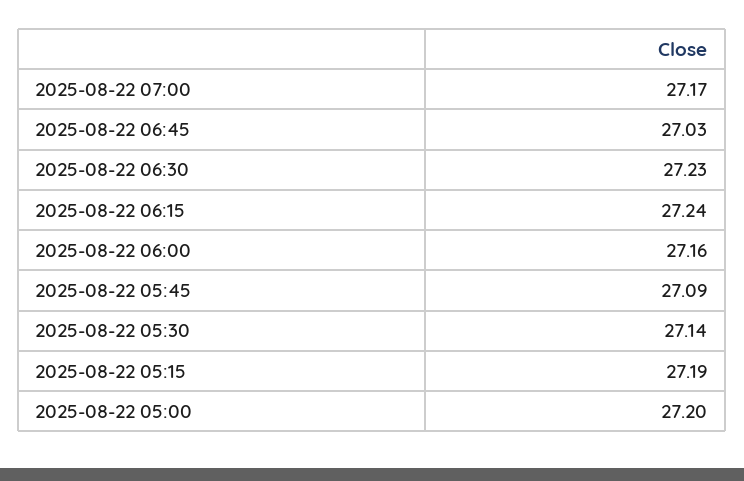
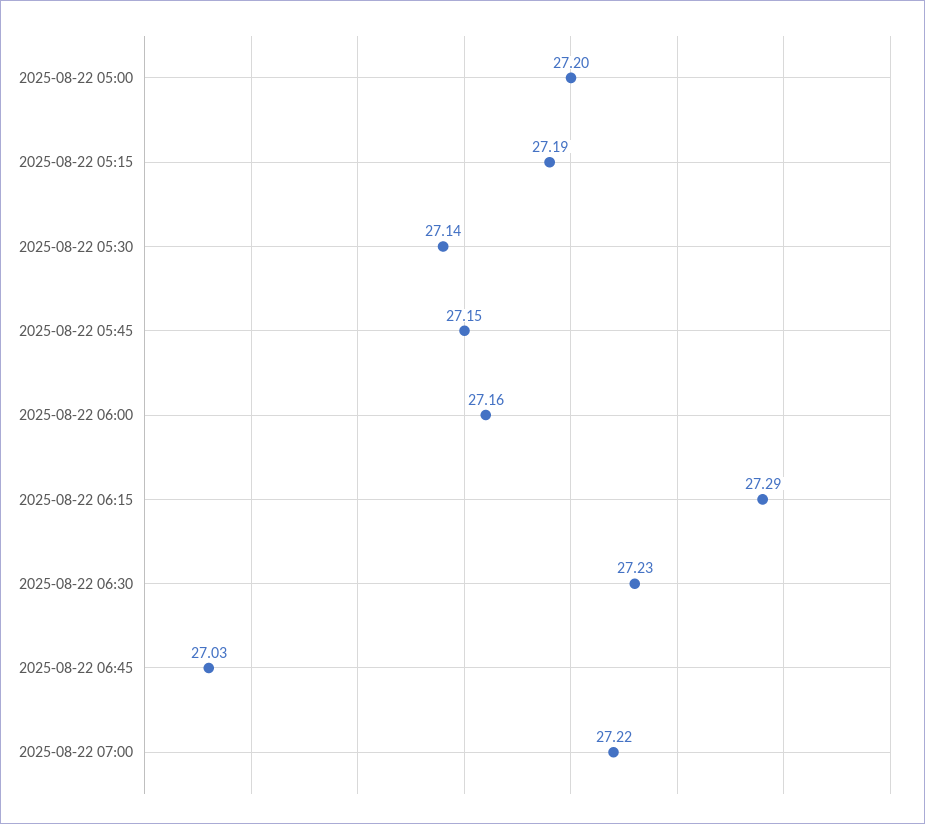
2025-08-22 07:00: 27.17 -> 27.22
2025-08-22 06:15: 27.24 -> 27.29
2025-08-22 05:45: 27.09 -> 27.15

